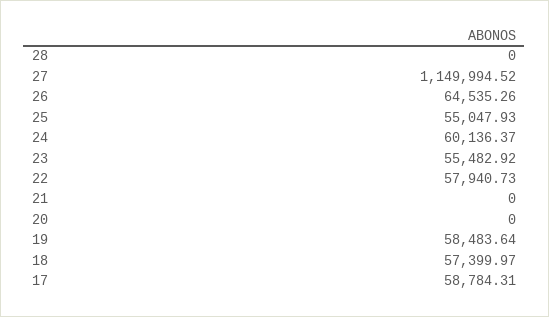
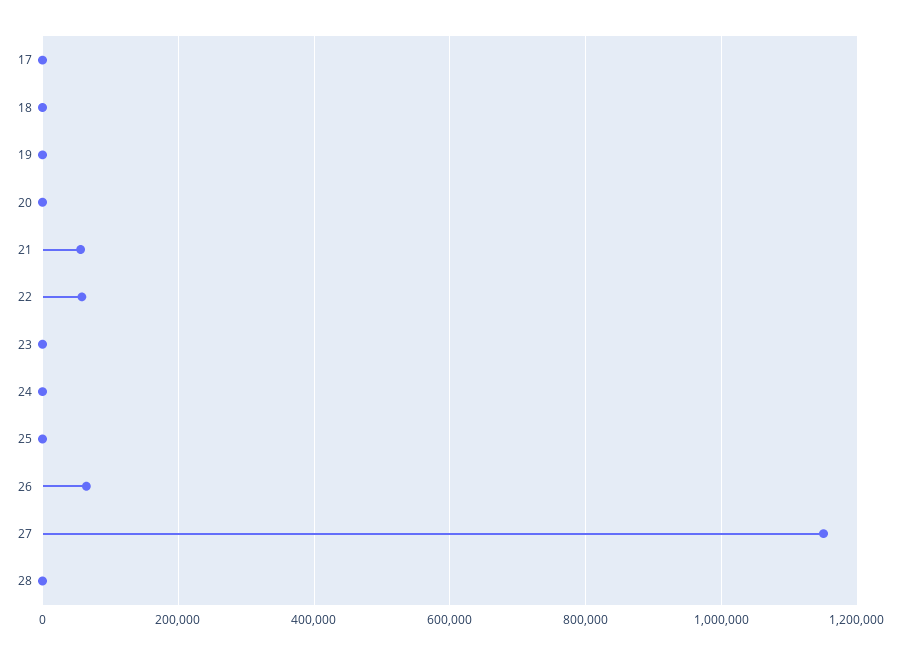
25: 55047.93 -> 0
24: 60136.37 -> 0
23: 55482.92 -> 0
21: 0 -> 60000
19: 58483.64 -> 0
18: 57399.97 -> 0
17: 58784.31 -> 0

